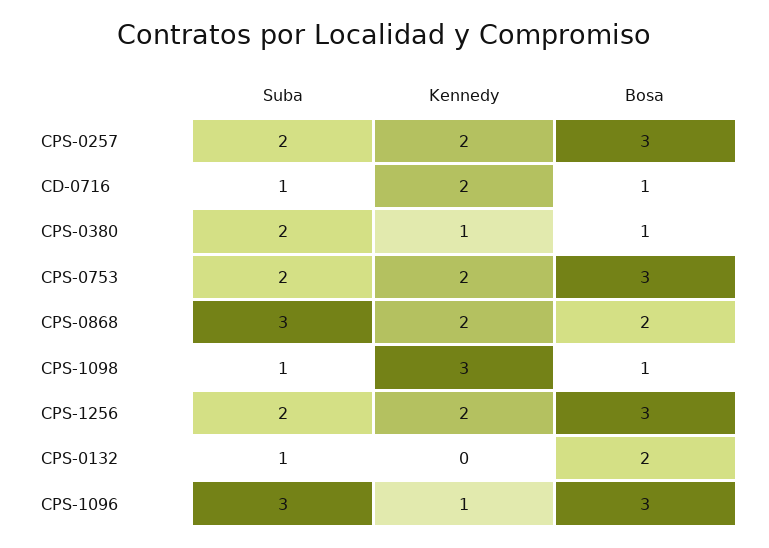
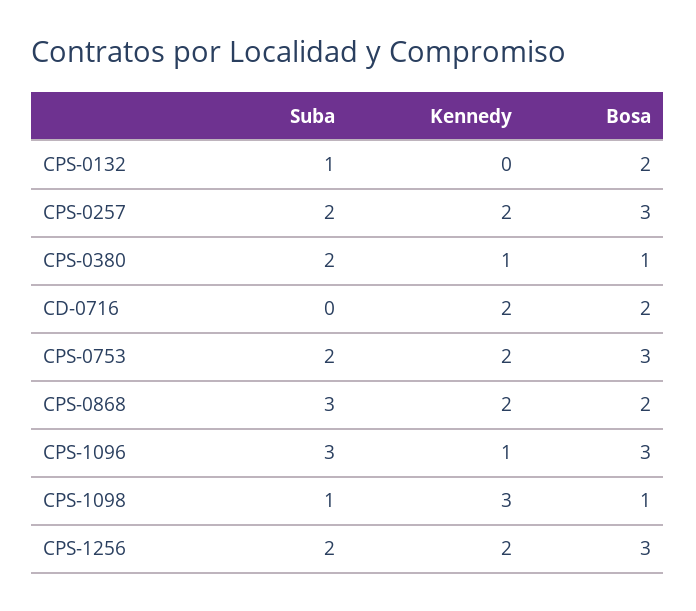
Suba, CD-0716: 1 -> 0
Bosa, CD-0716: 1 -> 2

